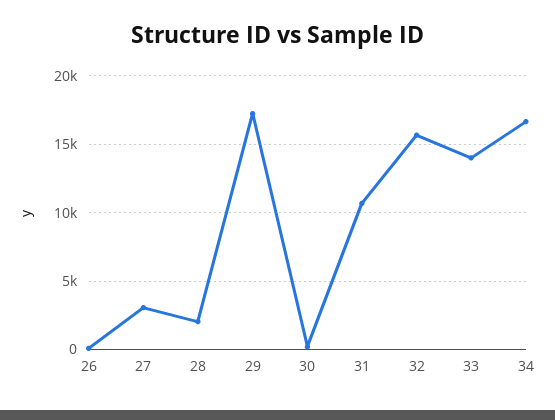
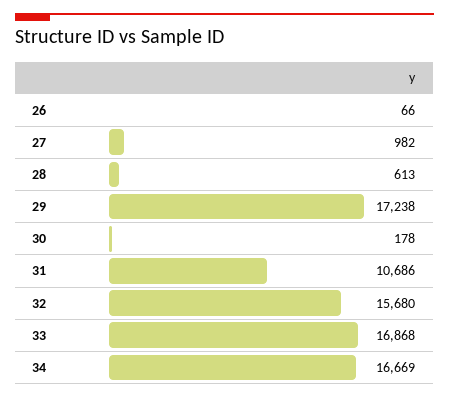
27: 3000 -> 982
28: 2000 -> 613
33: 14000 -> 16868

